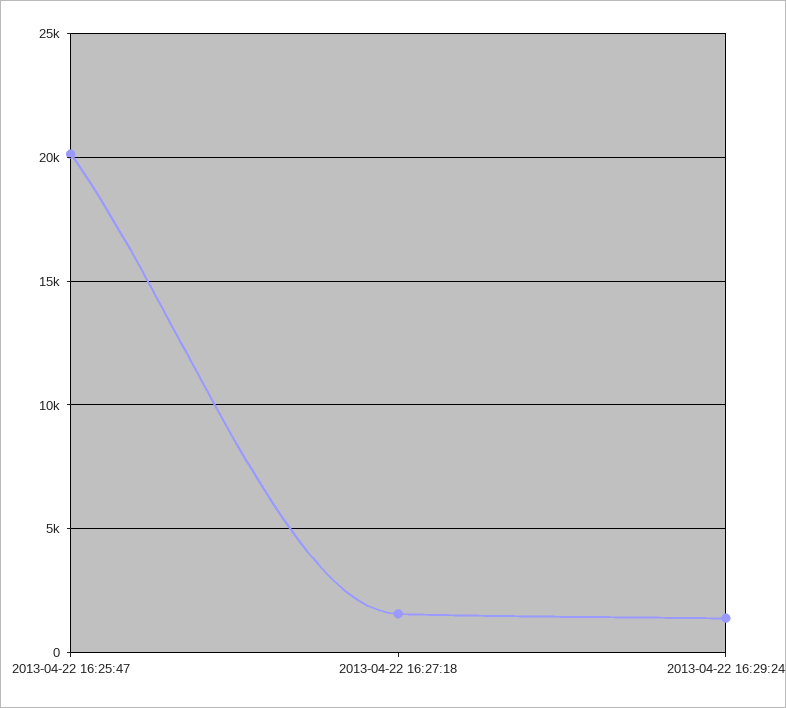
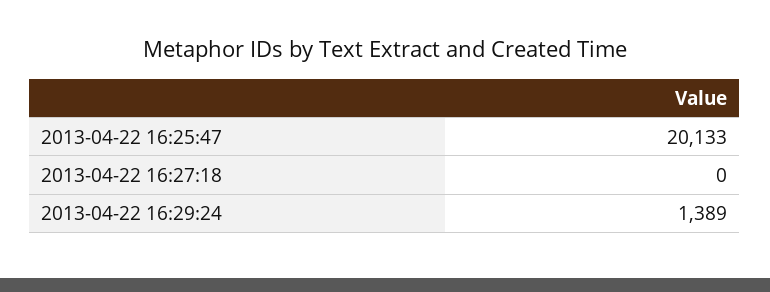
2013-04-22 16:27:18: 1500 -> 0

